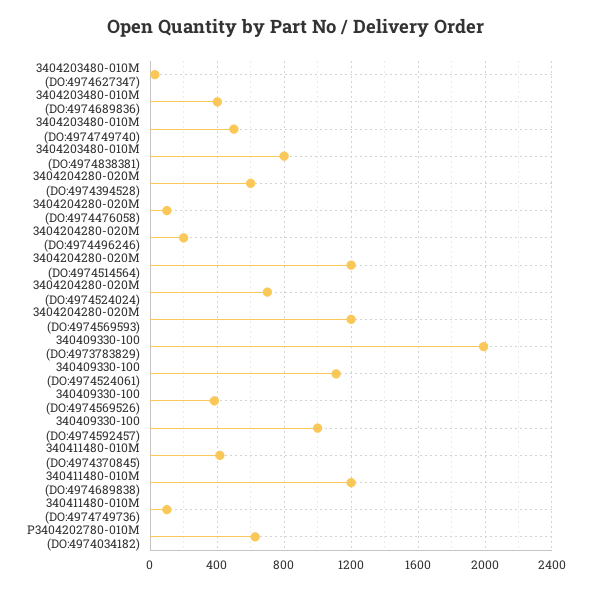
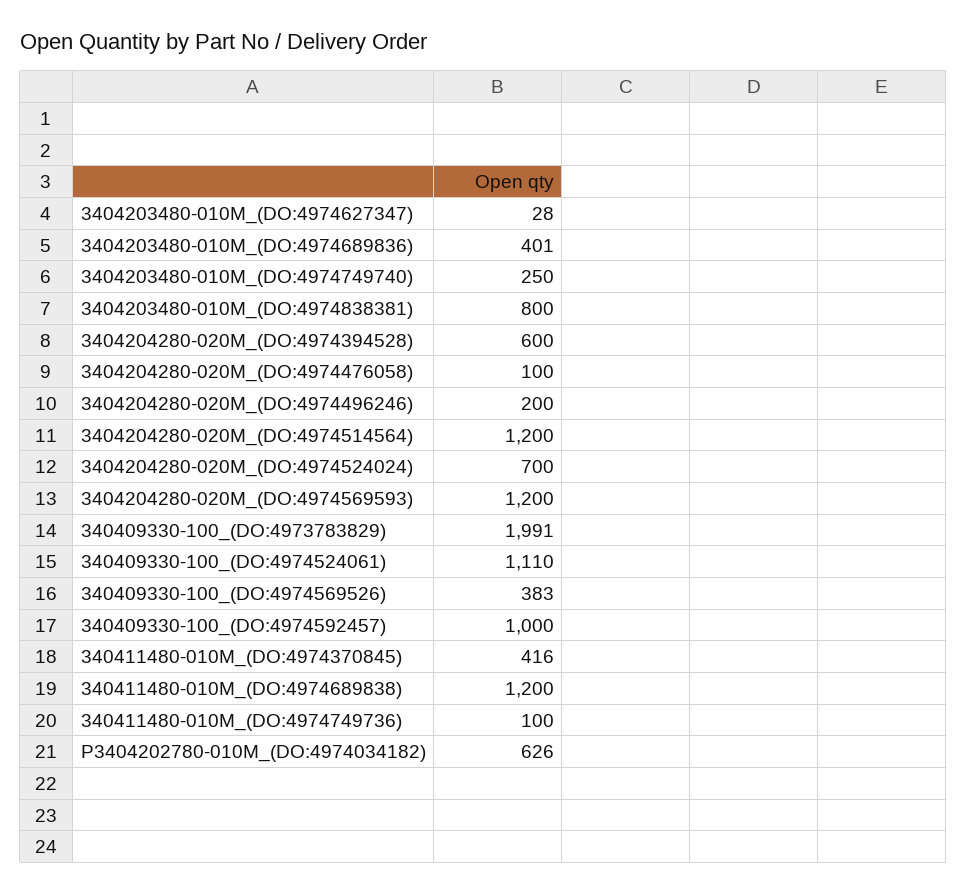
3404203480-010M (DO:4974749740): 500 -> 250

